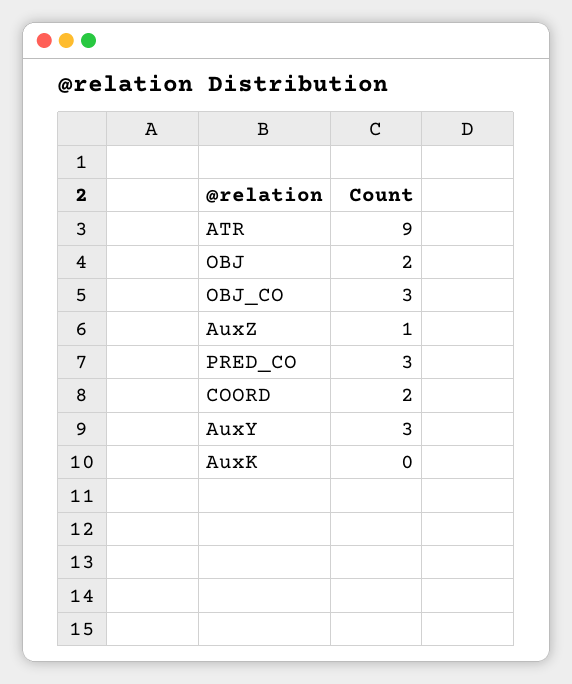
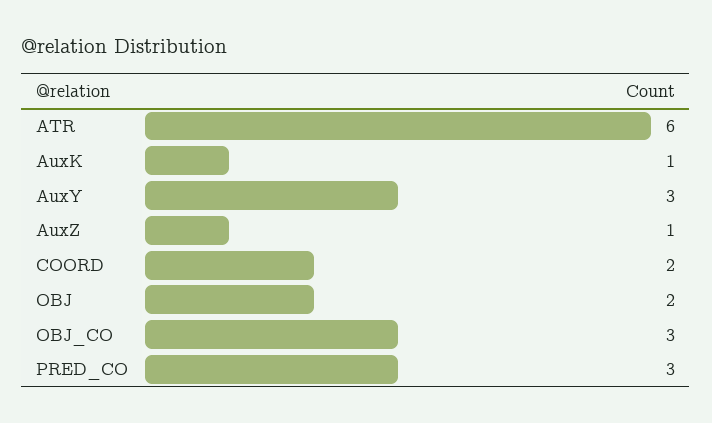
ATR: 9 -> 6
AuxK: 0 -> 1

